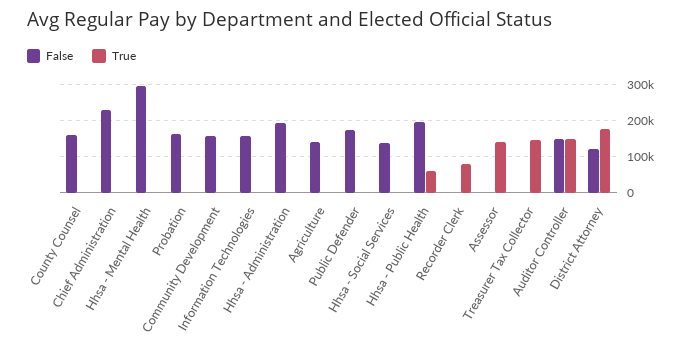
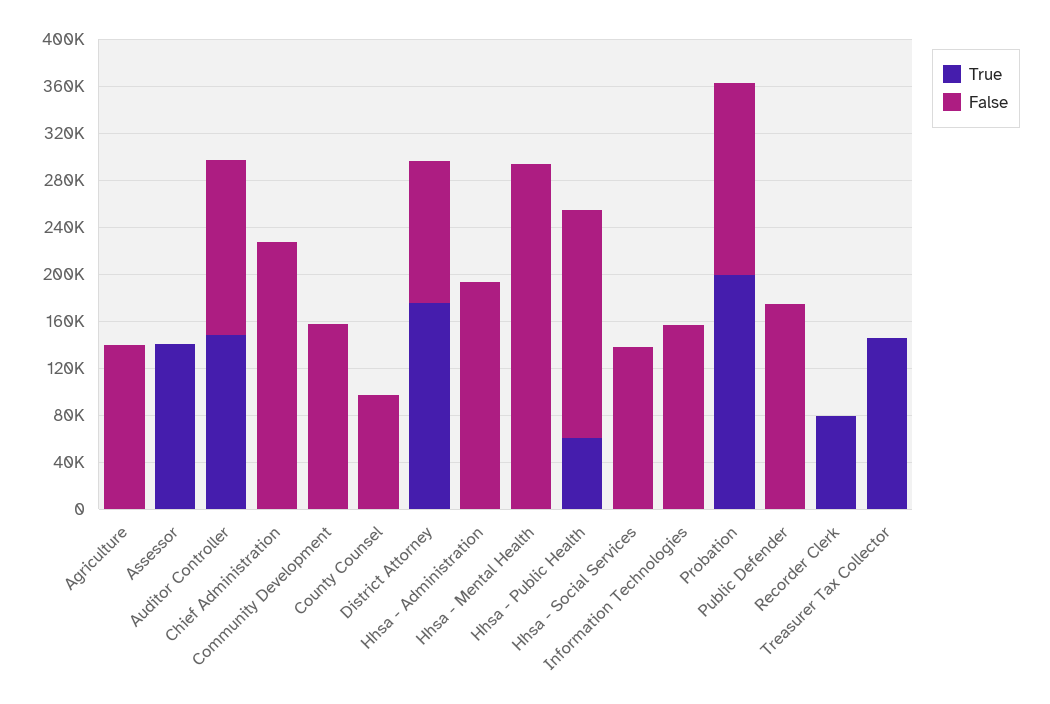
False, County Counsel: 160000 -> 100000
True, Probation: 0 -> 200000

